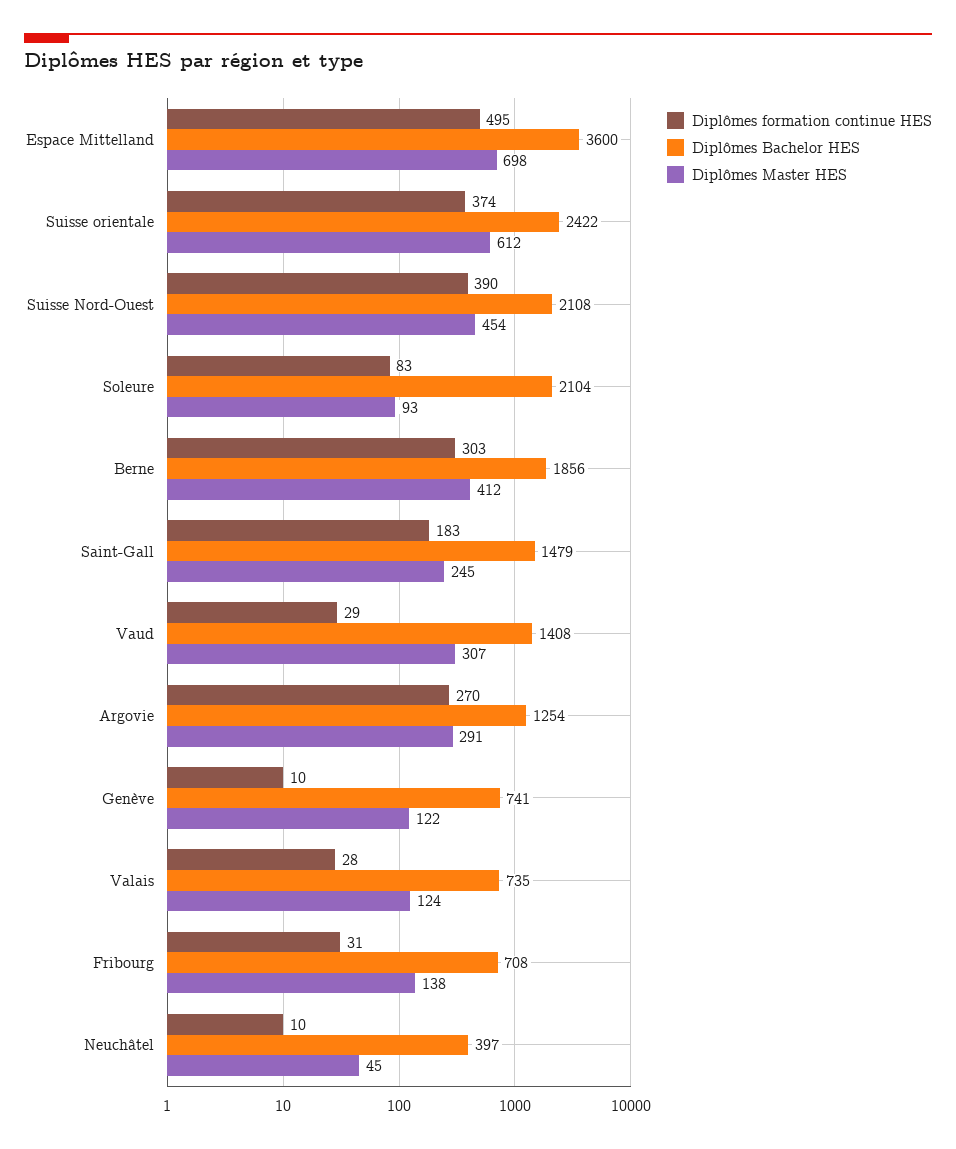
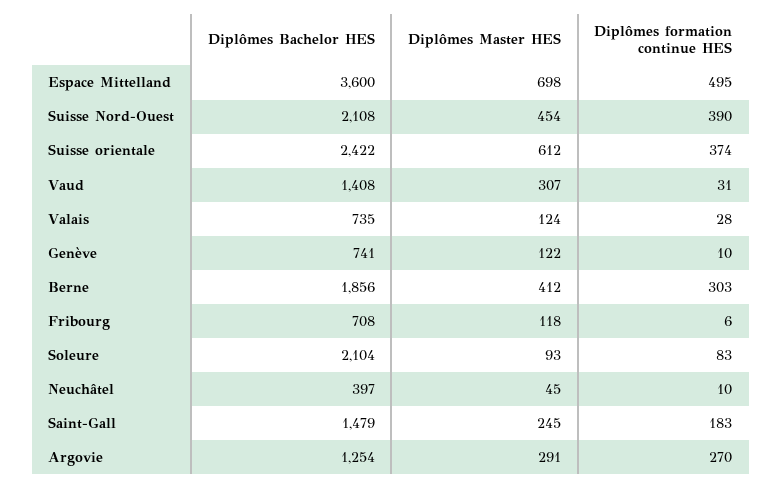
Diplômes formation continue HES, Vaud: 29 -> 31
Diplômes formation continue HES, Fribourg: 31 -> 6
Diplômes Master HES, Fribourg: 138 -> 118

